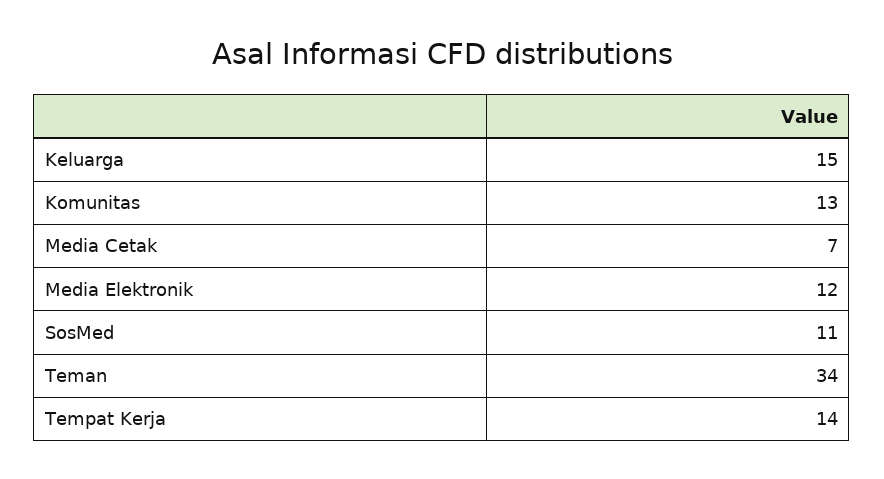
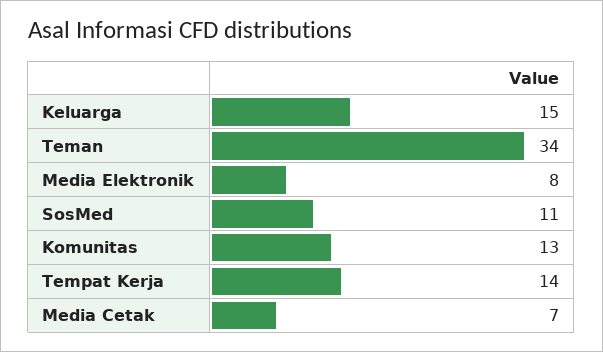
Media Elektronik: 12 -> 8

